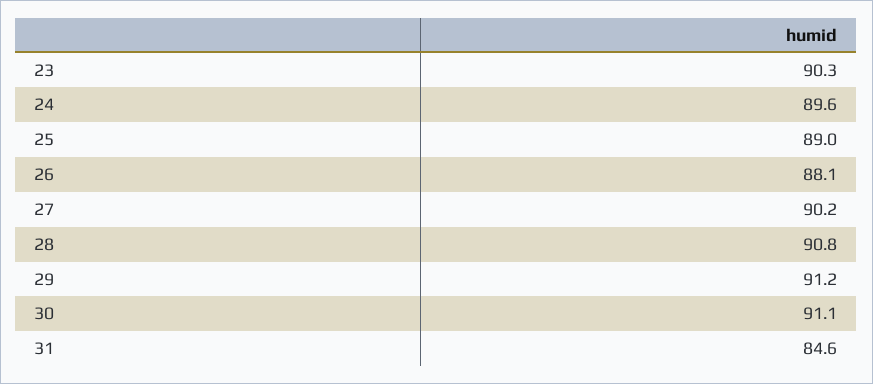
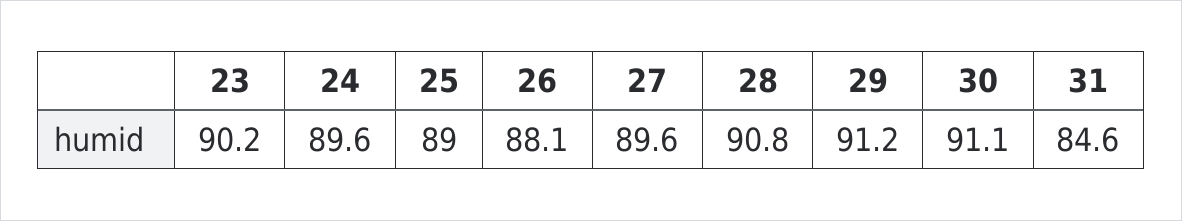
23: 90.3 -> 90.2
27: 90.2 -> 89.6

